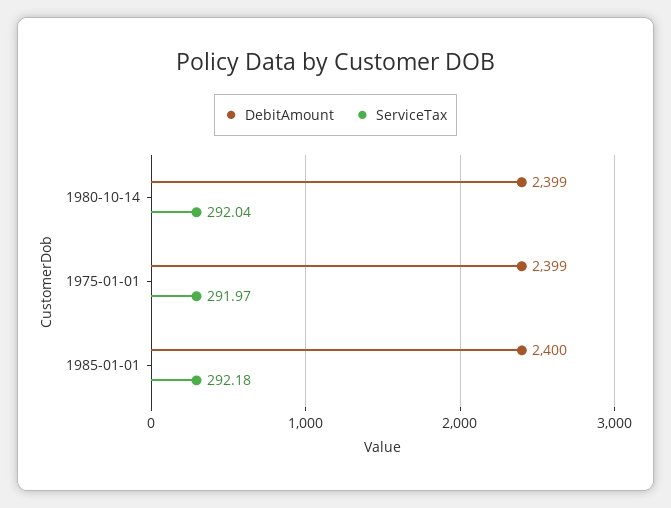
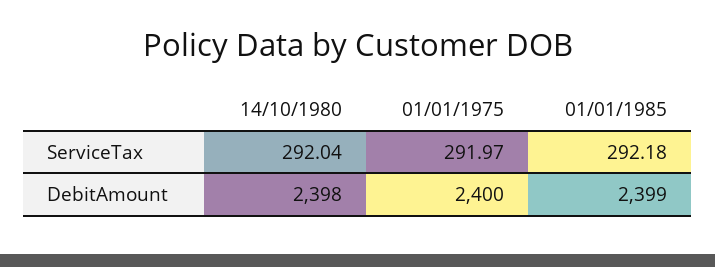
DebitAmount, 1980-10-14: 2399 -> 2398
DebitAmount, 1975-01-01: 2399 -> 2400
DebitAmount, 1985-01-01: 2400 -> 2399

